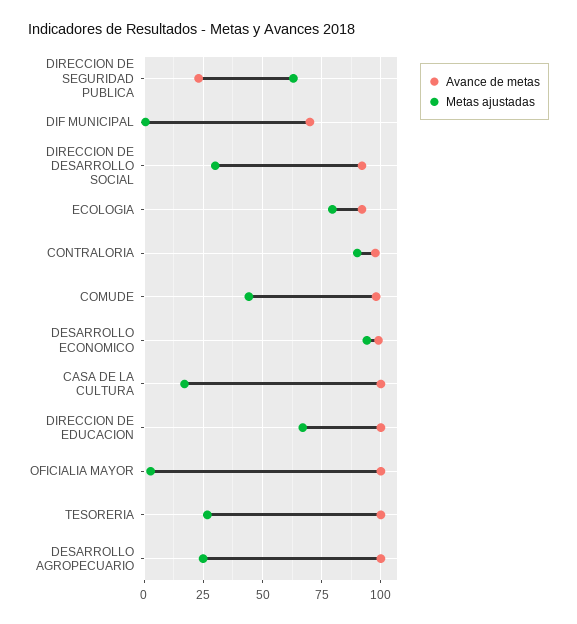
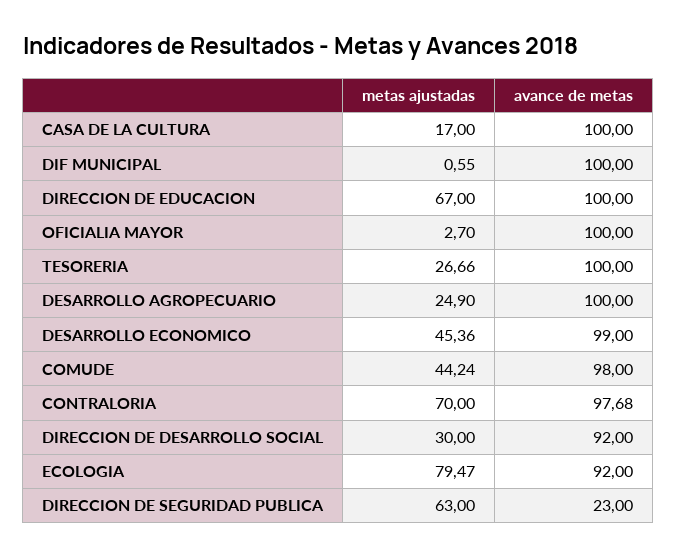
Avance de metas, DIF MUNICIPAL: 70 -> 100
Metas ajustadas, CONTRALORIA: 90 -> 70
Metas ajustadas, DESARROLLO ECONOMICO: 95 -> 45.36

